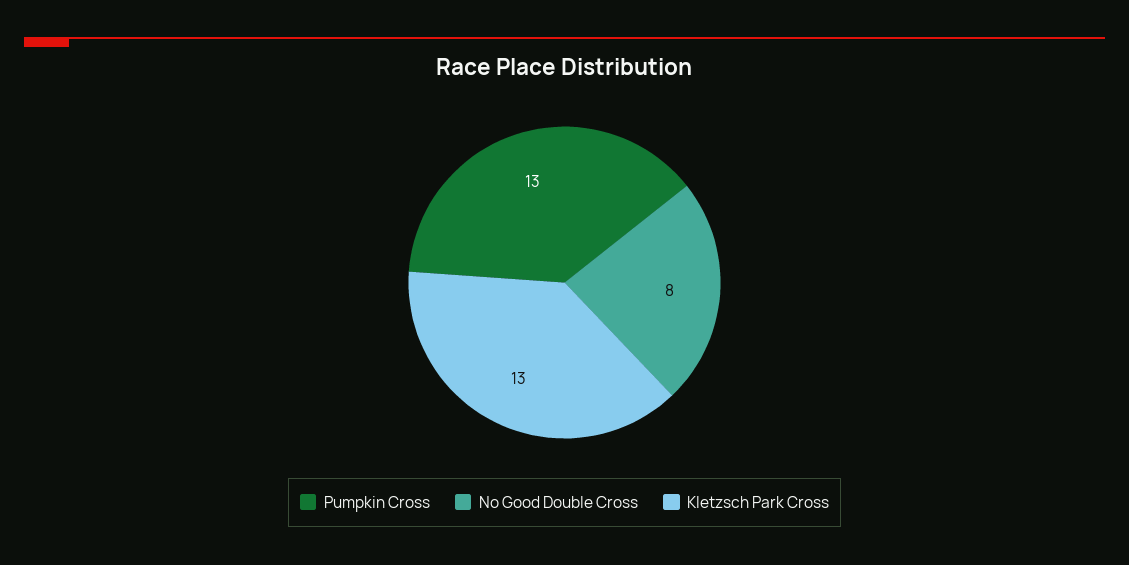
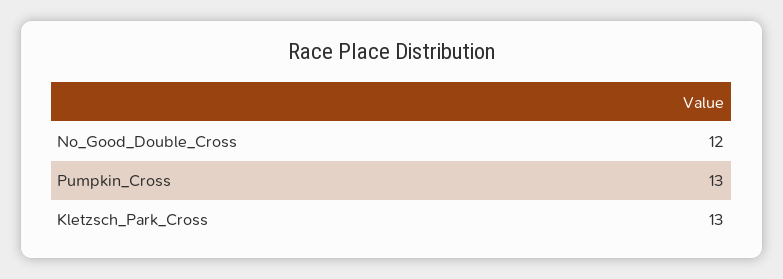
No Good Double Cross: 8 -> 12

